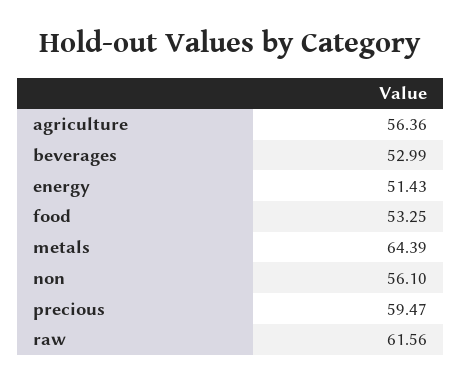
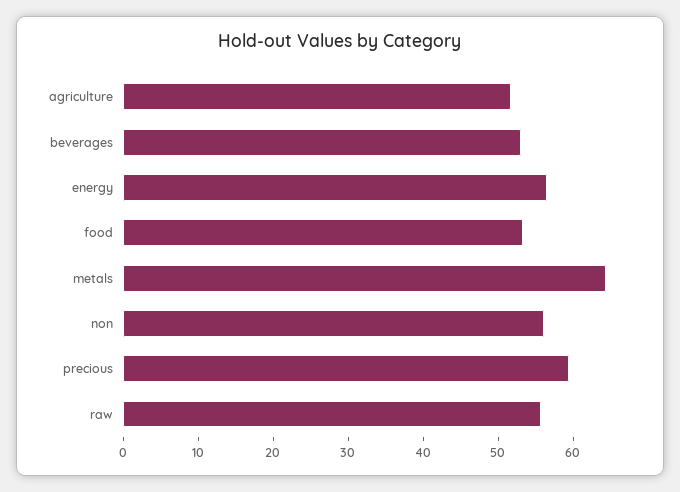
agriculture: 56.36 -> 52
energy: 51.43 -> 56
raw: 61.56 -> 56

